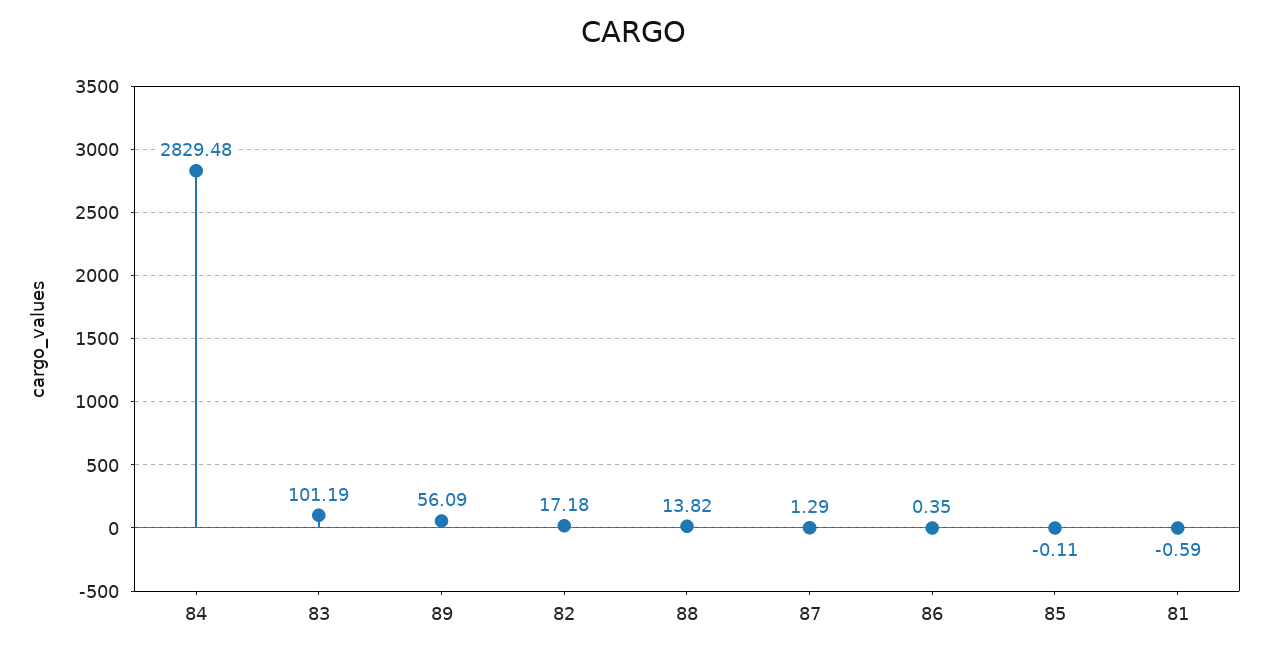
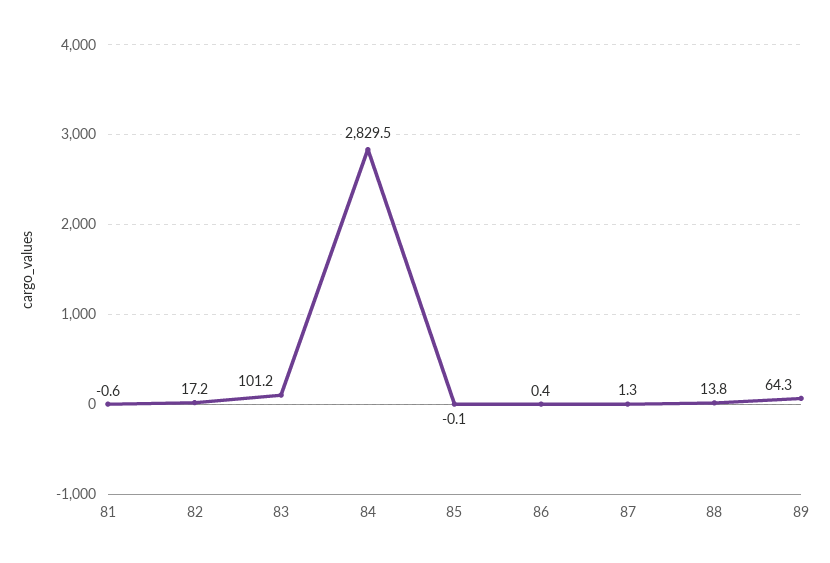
89: 56.09 -> 64.3

